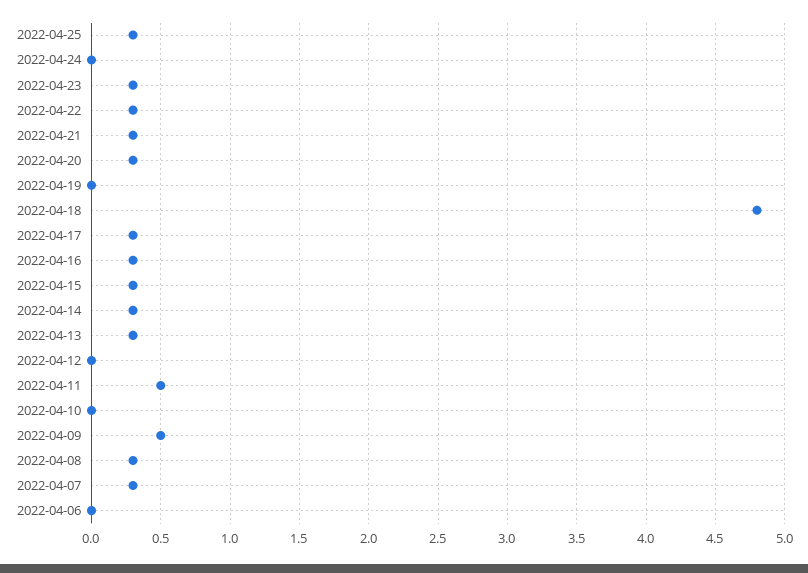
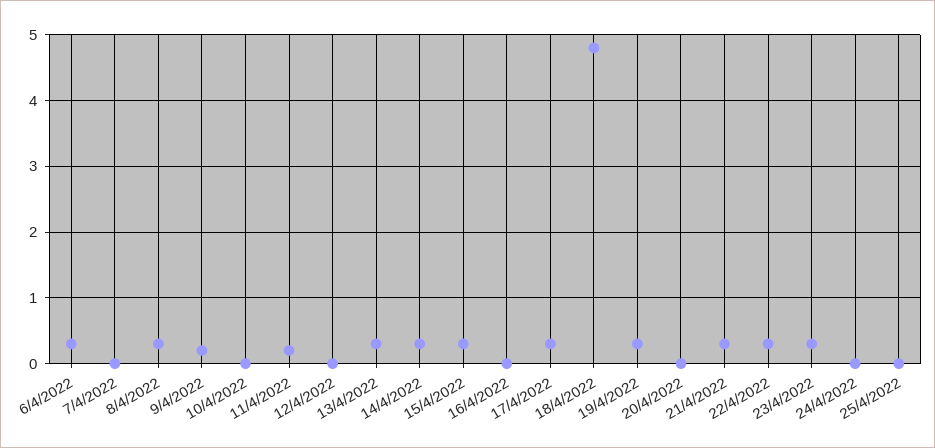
2022-04-25: 0.3 -> 0
2022-04-20: 0.3 -> 0
2022-04-19: 0 -> 0.3
2022-04-16: 0.3 -> 0
2022-04-11: 0.5 -> 0.2
2022-04-09: 0.5 -> 0.2
2022-04-07: 0.3 -> 0
2022-04-06: 0 -> 0.3

